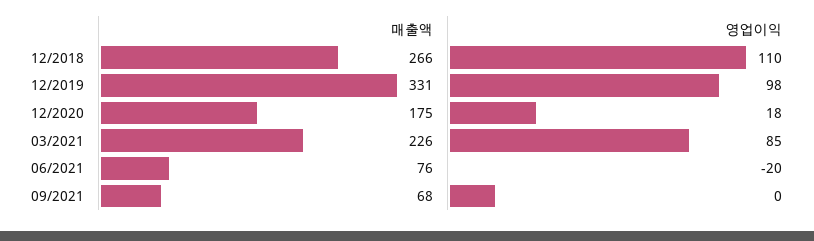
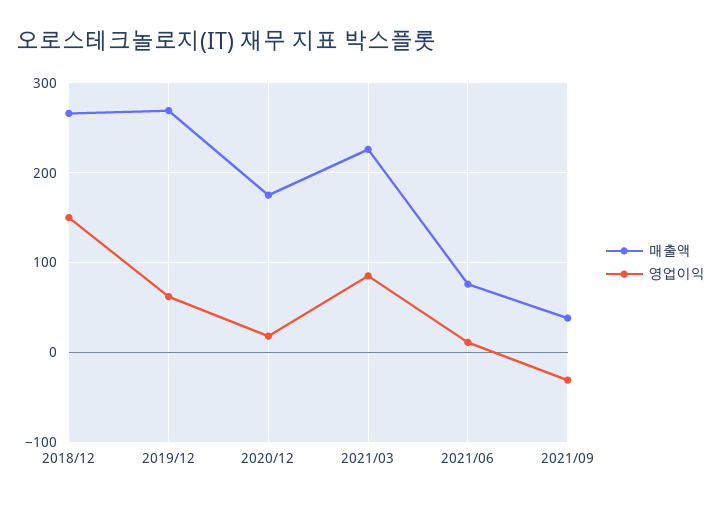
영업이익, 12/2018: 110 -> 150
매출액, 12/2019: 331 -> 270
영업이익, 12/2019: 98 -> 60
영업이익, 06/2021: -20 -> 10
매출액, 09/2021: 68 -> 40
영업이익, 09/2021: 0 -> -30

